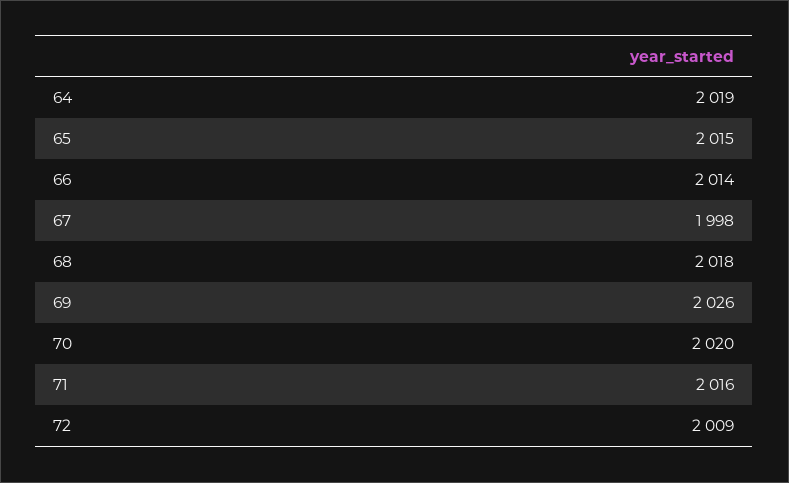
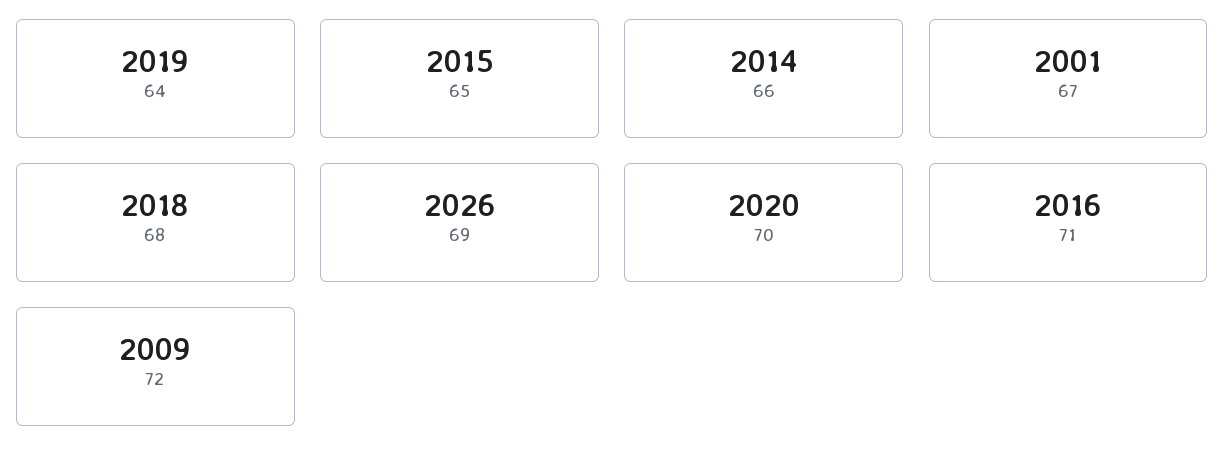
67: 1998 -> 2001

